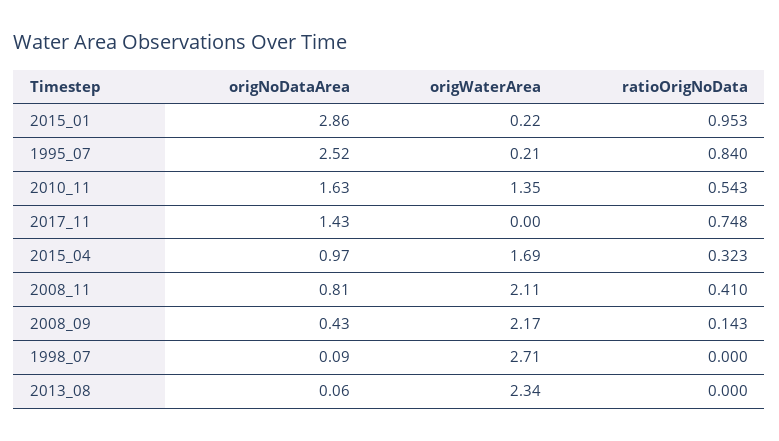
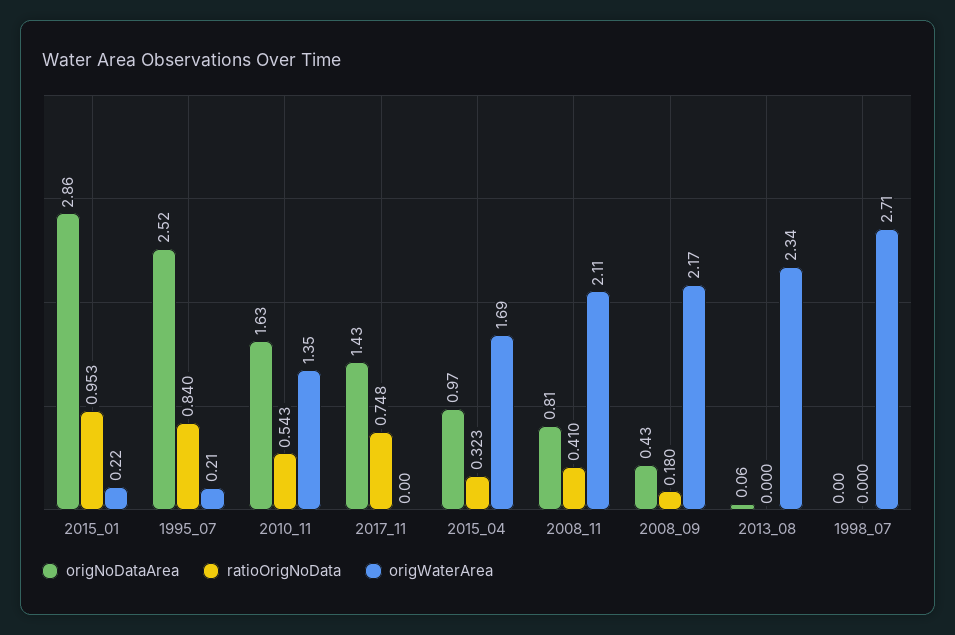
ratioOrigNoData, 2008_09: 0.143 -> 0.18
origNoDataArea, 1998_07: 0.09 -> 0

